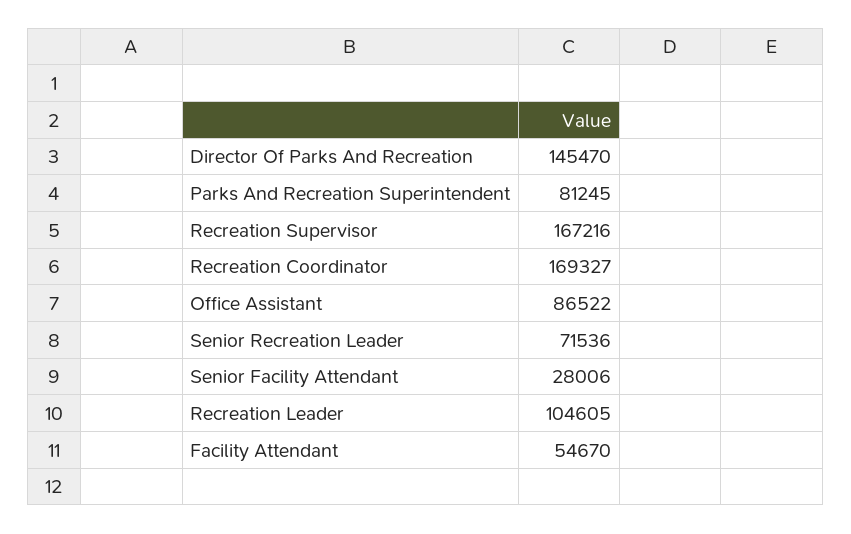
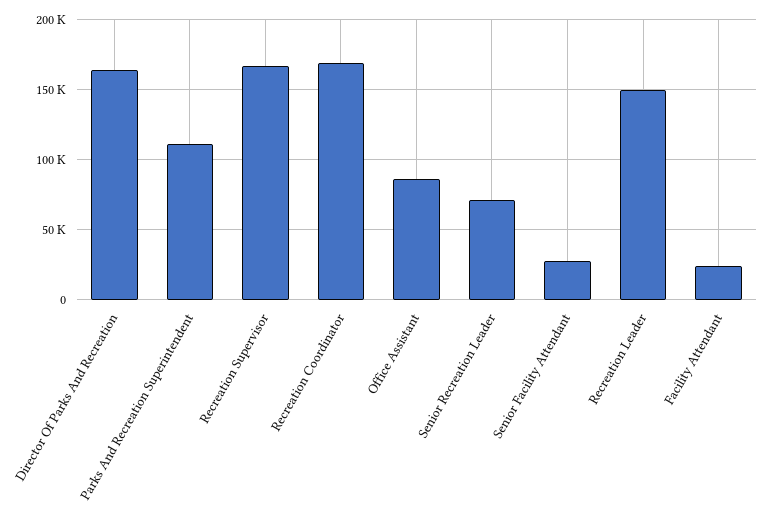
Director Of Parks And Recreation: 145470 -> 165000
Parks And Recreation Superintendent: 81245 -> 110000
Recreation Leader: 104605 -> 150000
Facility Attendant: 54670 -> 25000

